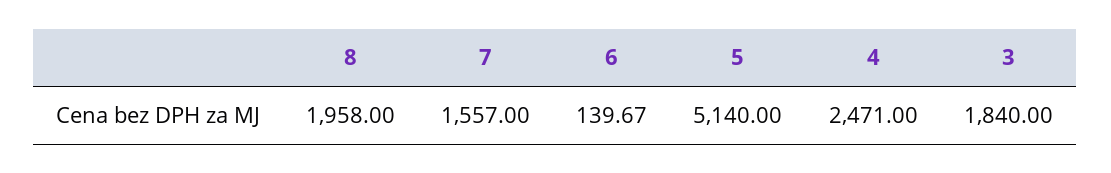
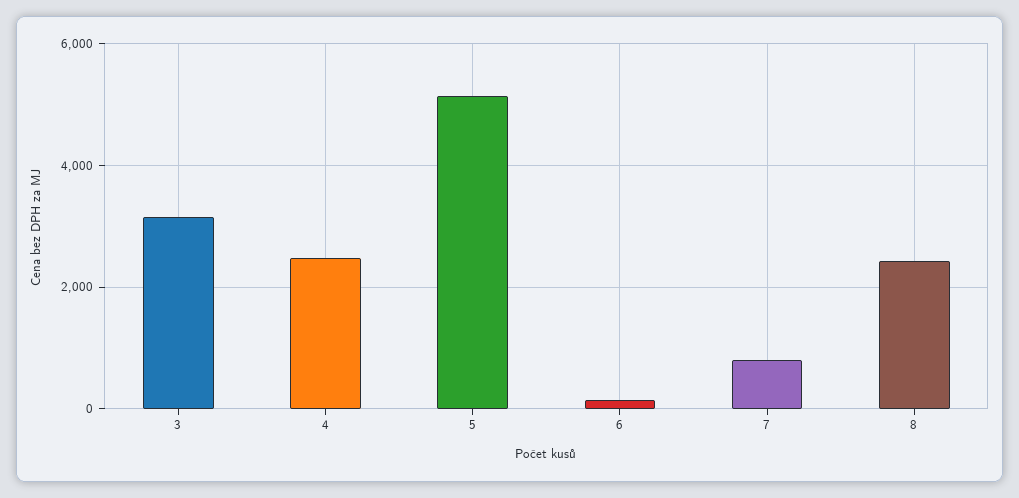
8: 1958 -> 2400
7: 1557 -> 800
3: 1840 -> 3200

